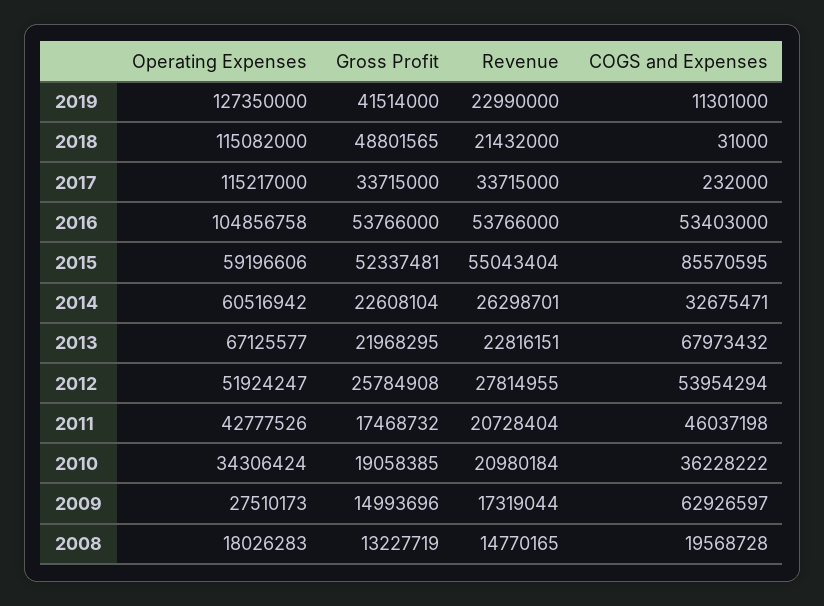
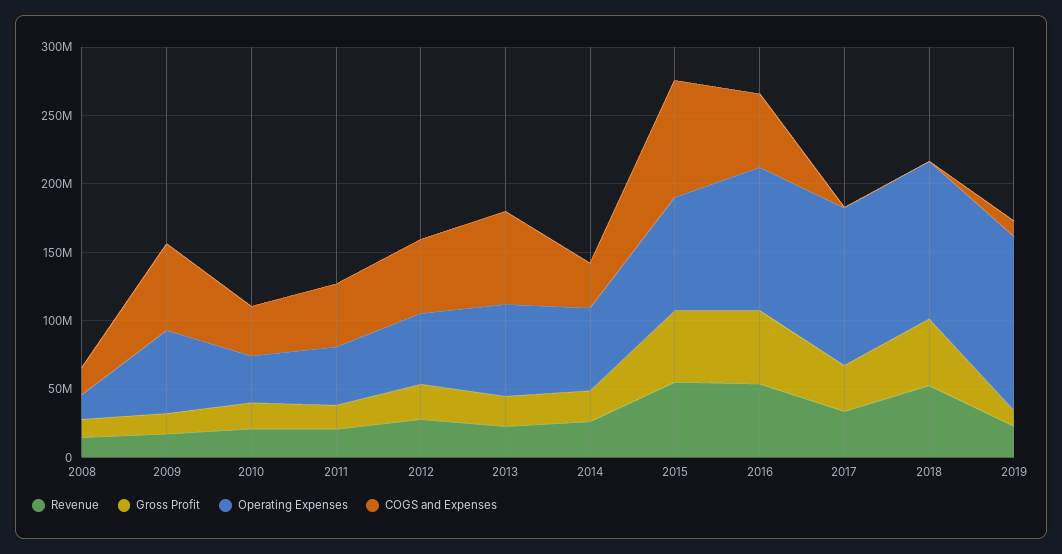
Gross Profit, 2019: 41514000 -> 10000000
Revenue, 2018: 21432000 -> 50000000
Operating Expenses, 2015: 59196606 -> 80000000
Operating Expenses, 2009: 27510173 -> 60000000

